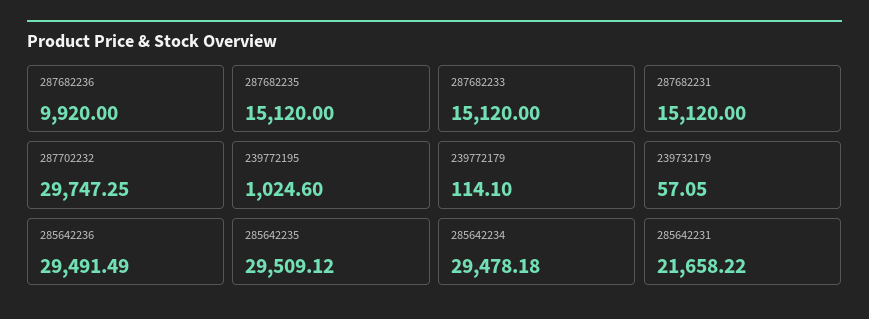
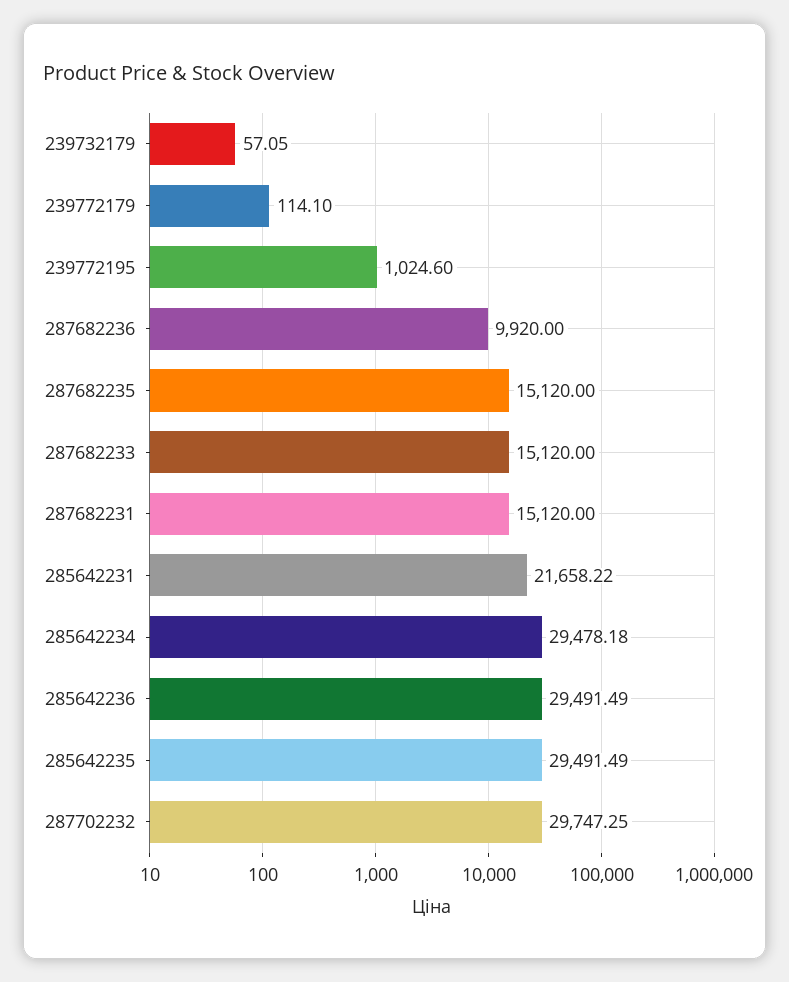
285642235: 29509.12 -> 29491.49

